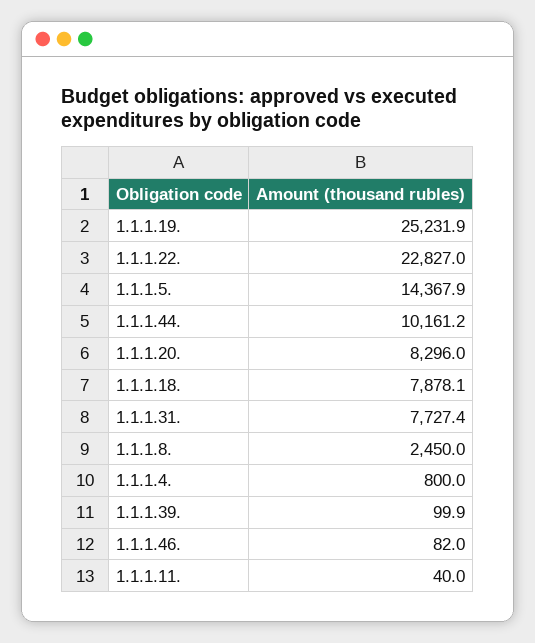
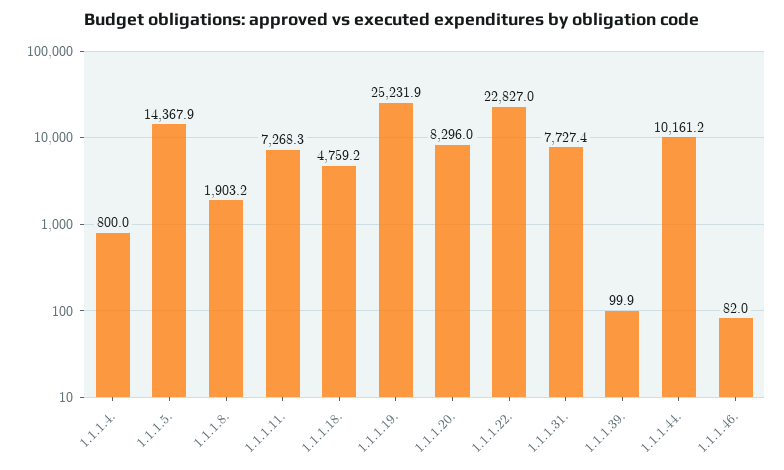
1.1.1.18.: 7878.1 -> 4759.2
1.1.1.8.: 2450 -> 1903.2
1.1.1.11.: 40 -> 7268.3

